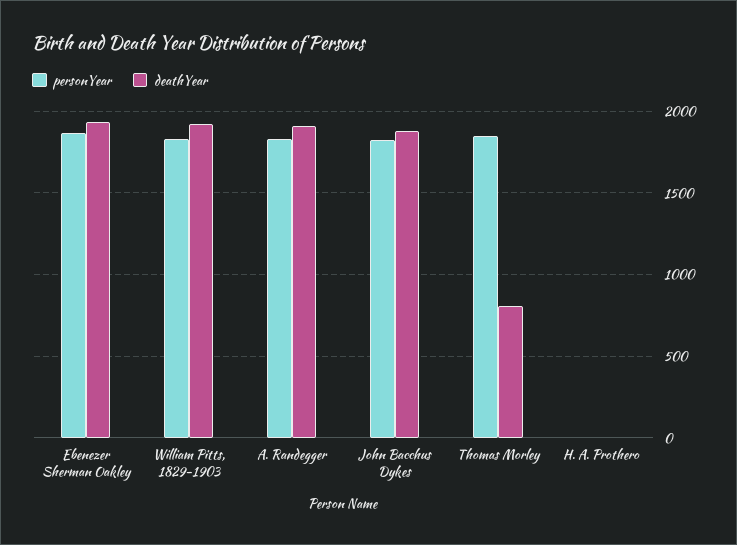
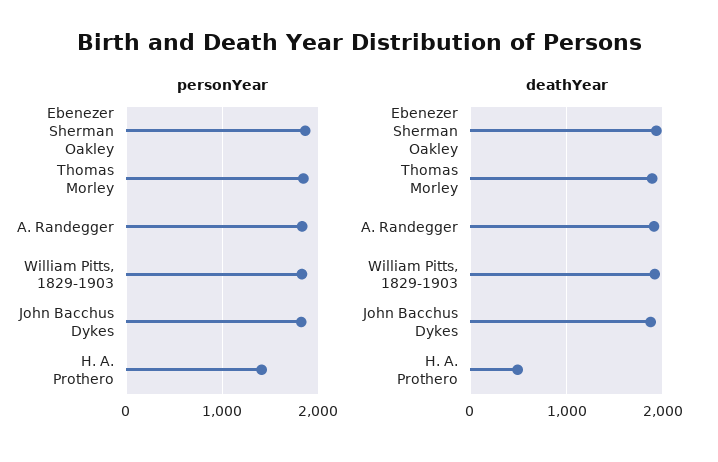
deathYear, Thomas Morley: 800 -> 1900
personYear, H. A. Prothero: 0 -> 1400
deathYear, H. A. Prothero: 0 -> 500

